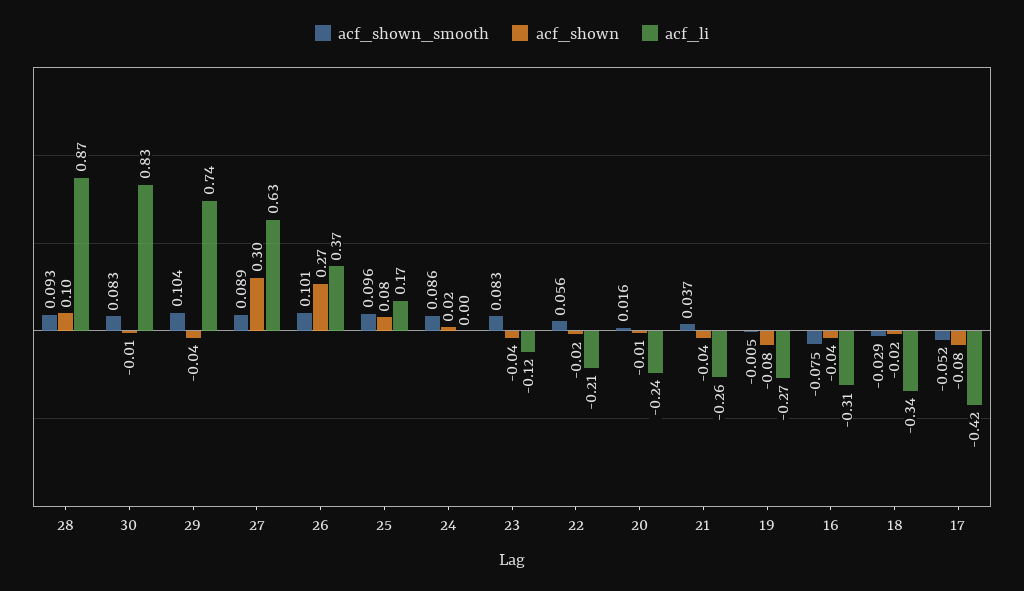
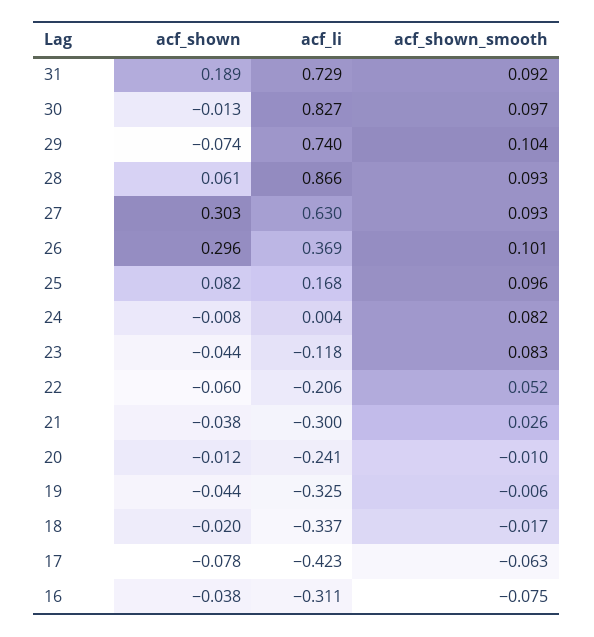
acf_shown, 28: 0.1 -> 0.061
acf_shown_smooth, 30: 0.083 -> 0.097
acf_shown, 29: -0.04 -> -0.074
acf_shown_smooth, 27: 0.089 -> 0.093
acf_shown, 26: 0.27 -> 0.296
acf_shown_smooth, 24: 0.086 -> 0.082
acf_shown, 24: 0.02 -> -0.008
acf_shown_smooth, 22: 0.056 -> 0.052
acf_shown, 22: -0.02 -> -0.06
acf_shown_smooth, 20: 0.016 -> -0.01
acf_shown_smooth, 21: 0.037 -> 0.026
acf_li, 21: -0.26 -> -0.3
acf_shown_smooth, 19: -0.005 -> -0.006
acf_shown, 19: -0.08 -> -0.044
acf_li, 19: -0.27 -> -0.325
acf_shown_smooth, 18: -0.029 -> -0.017
acf_shown_smooth, 17: -0.052 -> -0.063
acf_shown, 31: none -> 0.189
acf_li, 31: none -> 0.729
acf_shown_smooth, 31: none -> 0.092

